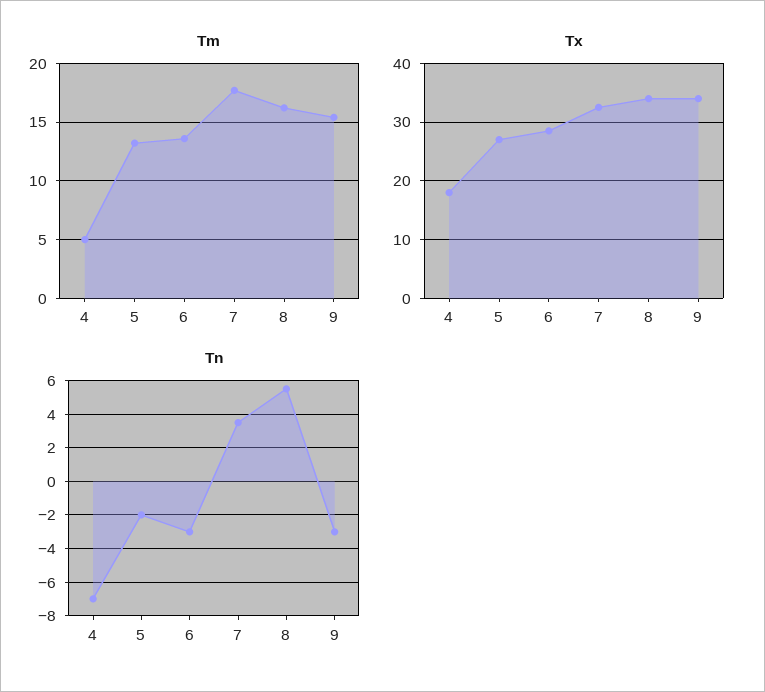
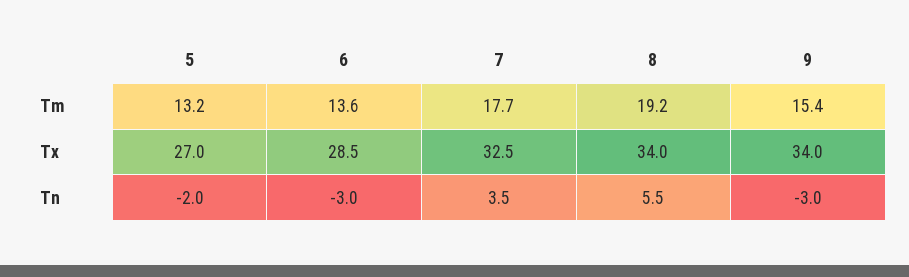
Tm, 4: 5 -> none
Tm, 8: 16 -> 19.2
Tx, 4: 18 -> none
Tn, 4: -7 -> none

